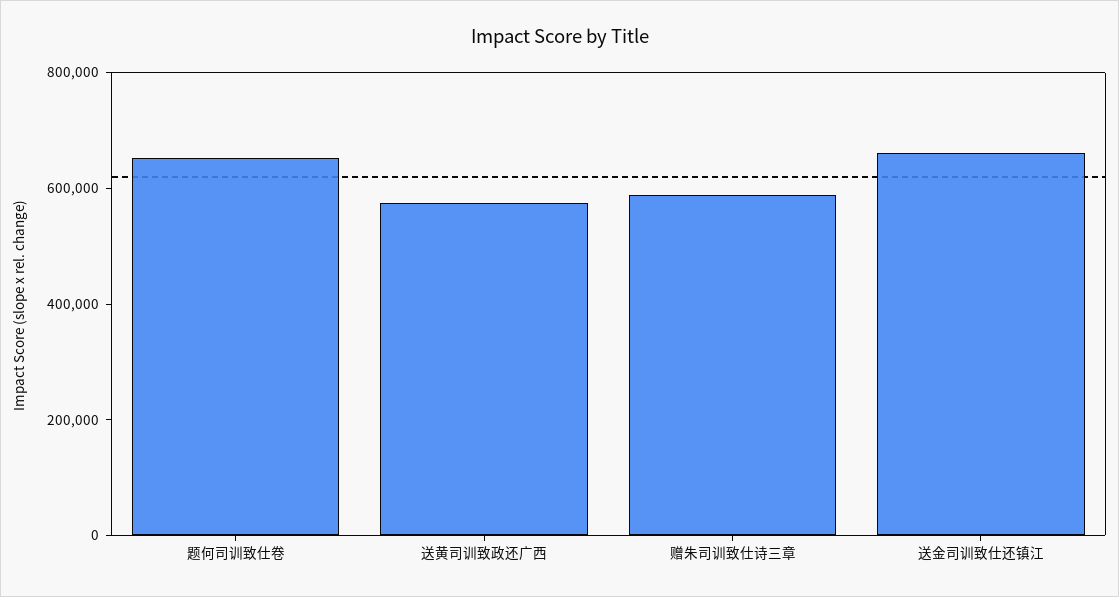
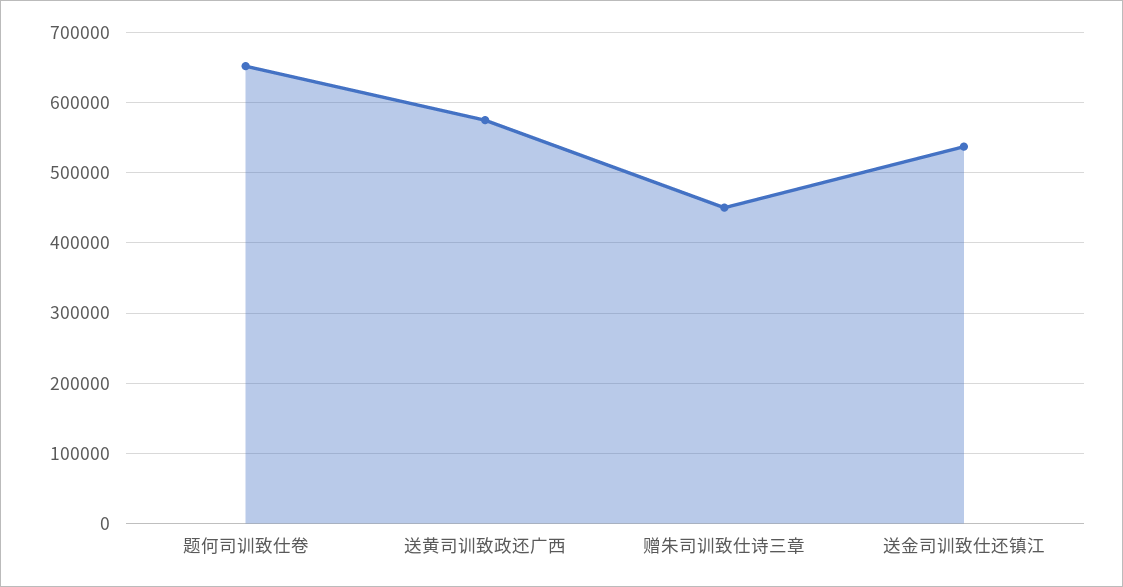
赠朱司训致仕诗三章: 600000 -> 450000
送金司训致仕还镇江: 650000 -> 540000

